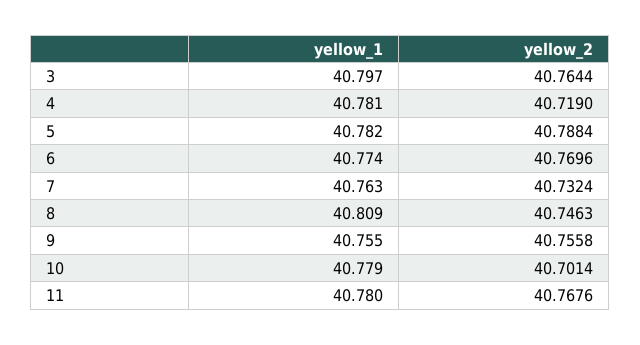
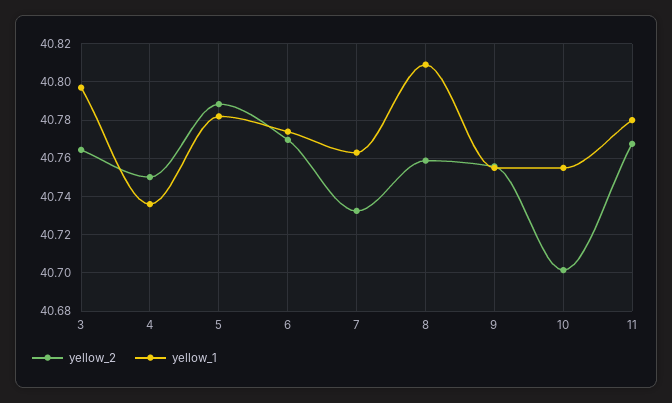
yellow_1, 4: 40.781 -> 40.735
yellow_2, 4: 40.719 -> 40.75
yellow_2, 8: 40.7463 -> 40.76
yellow_1, 10: 40.779 -> 40.755

